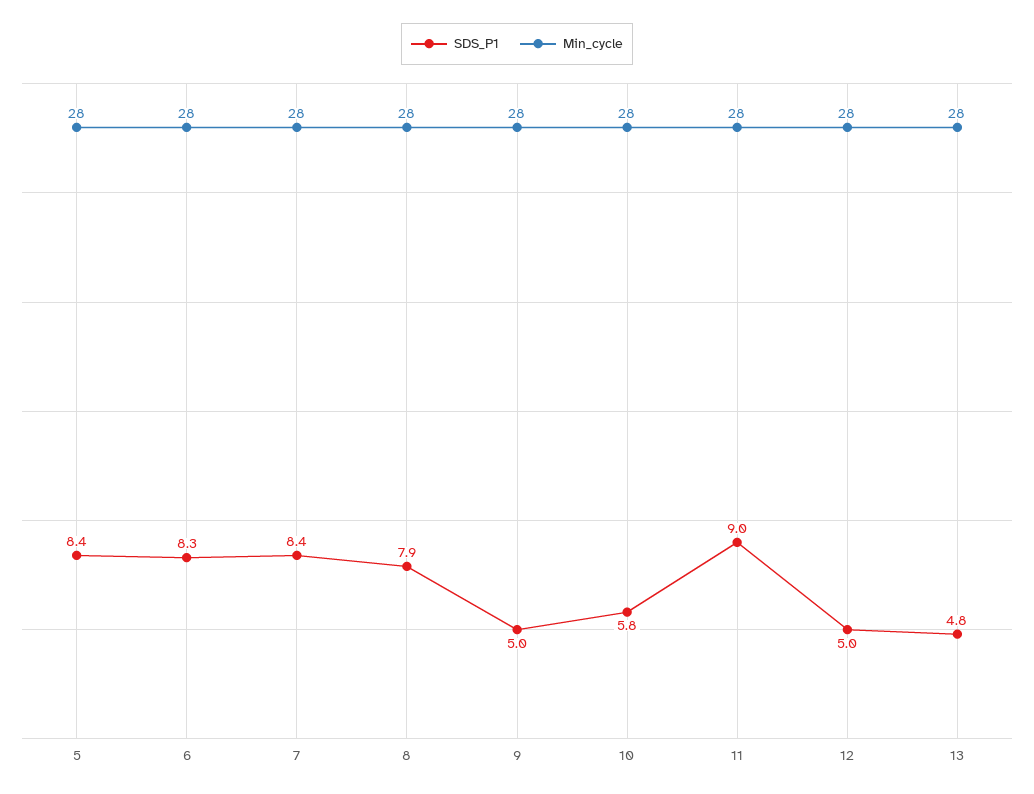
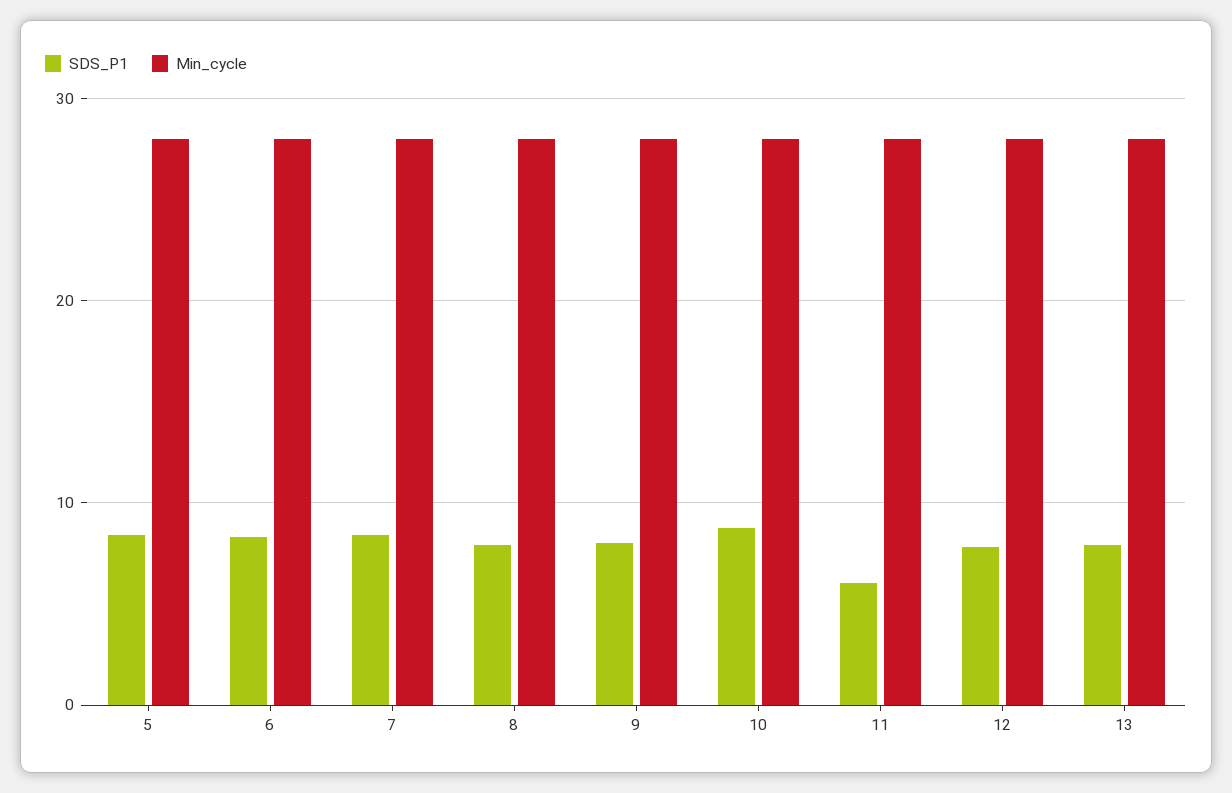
SDS_P1, 9: 5 -> 8
SDS_P1, 10: 5.8 -> 9
SDS_P1, 11: 9 -> 6
SDS_P1, 12: 5 -> 8
SDS_P1, 13: 4.8 -> 8

